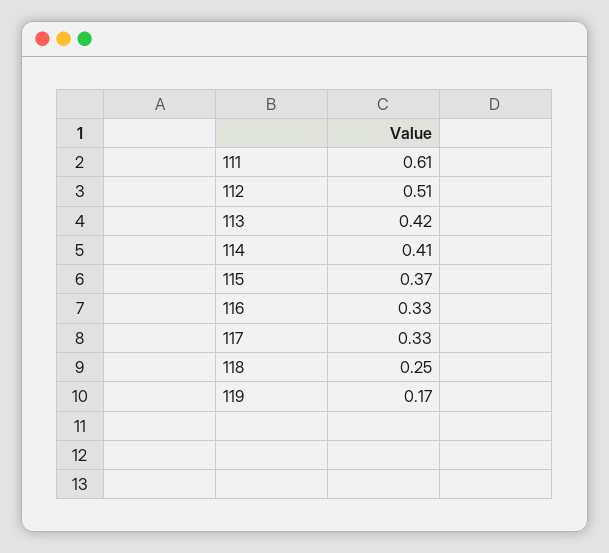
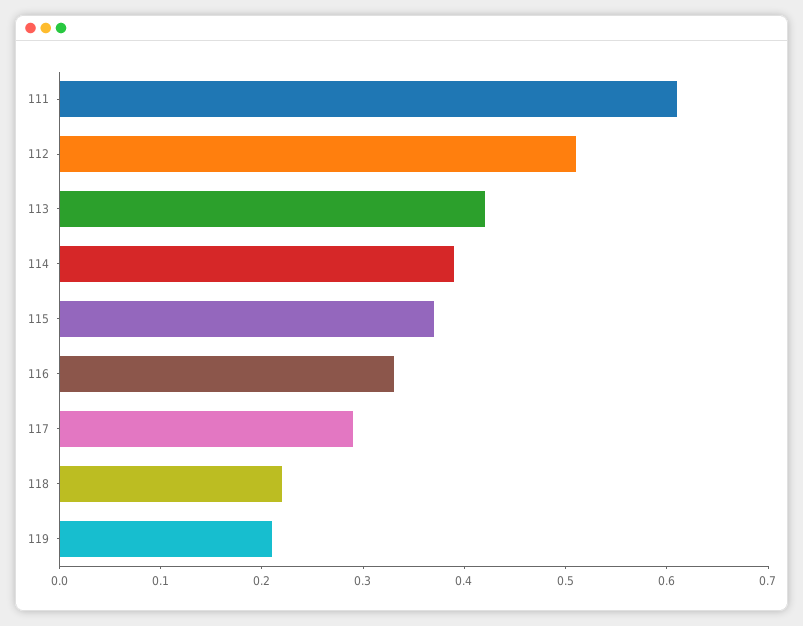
114: 0.41 -> 0.39
117: 0.33 -> 0.29
118: 0.25 -> 0.22
119: 0.17 -> 0.21

